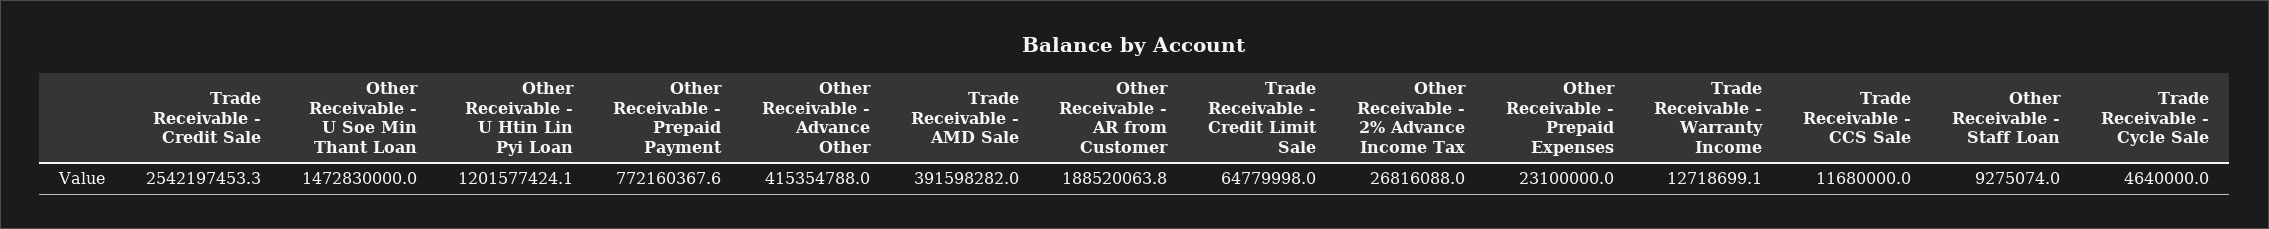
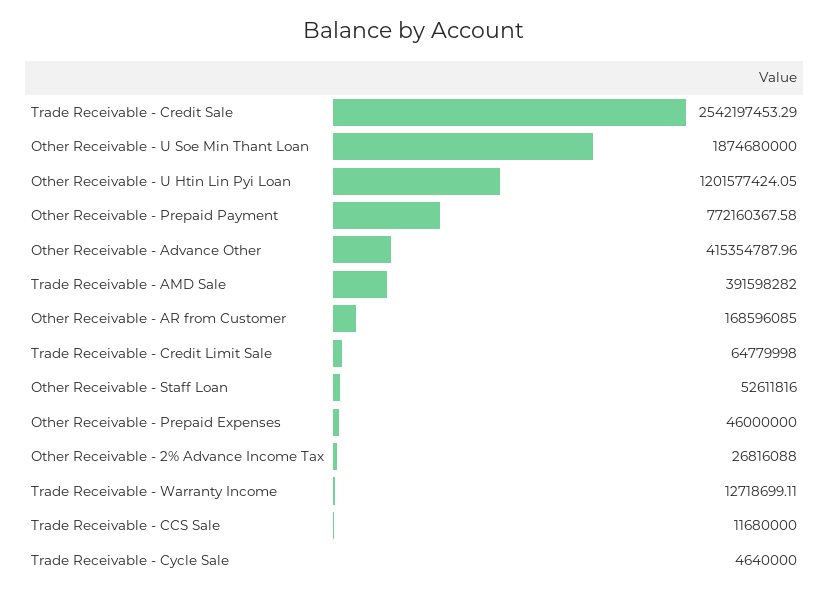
Other Receivable - U Soe Min Thant Loan: 1472830000 -> 1874680000
Other Receivable - AR from Customer: 188520063.8 -> 168596085
Other Receivable - Prepaid Expenses: 23100000 -> 46000000
Other Receivable - Staff Loan: 9275074 -> 52611816

